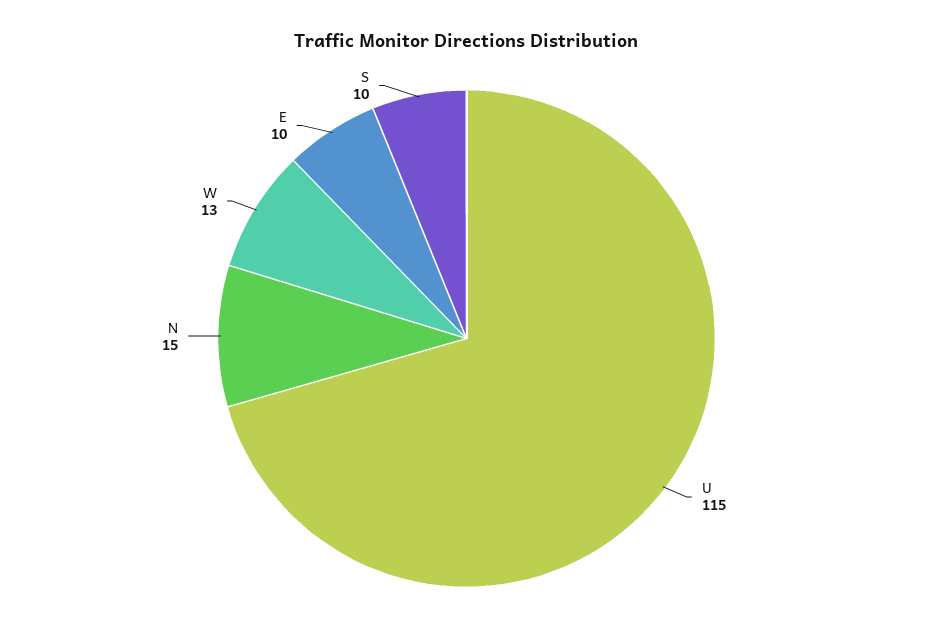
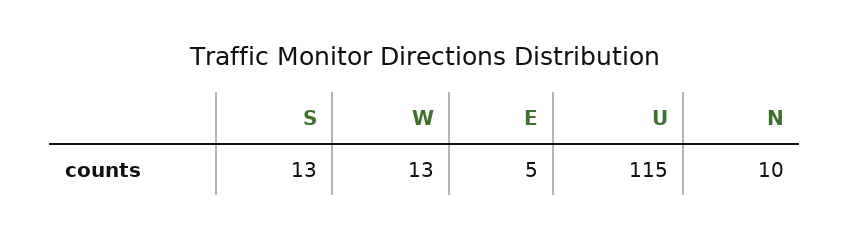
N: 15 -> 10
E: 10 -> 5
S: 10 -> 13

